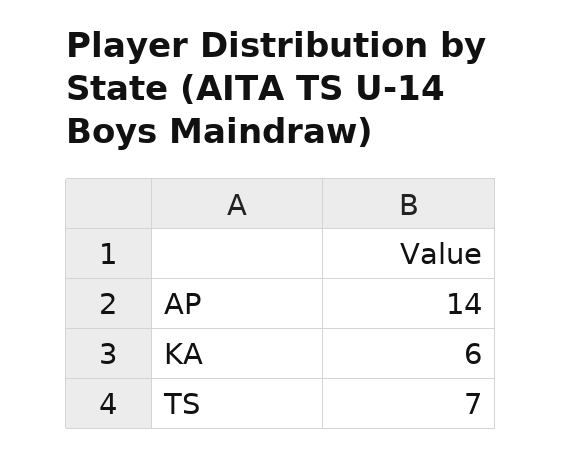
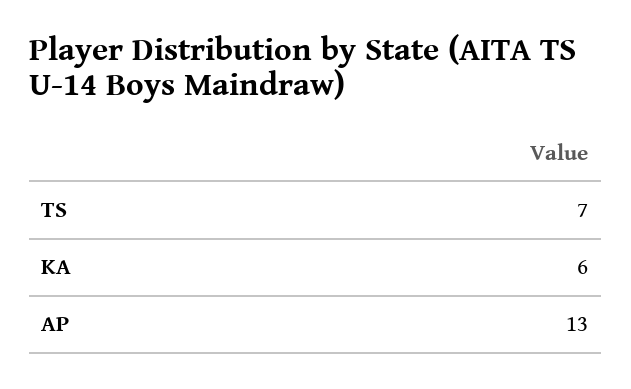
AP: 14 -> 13

